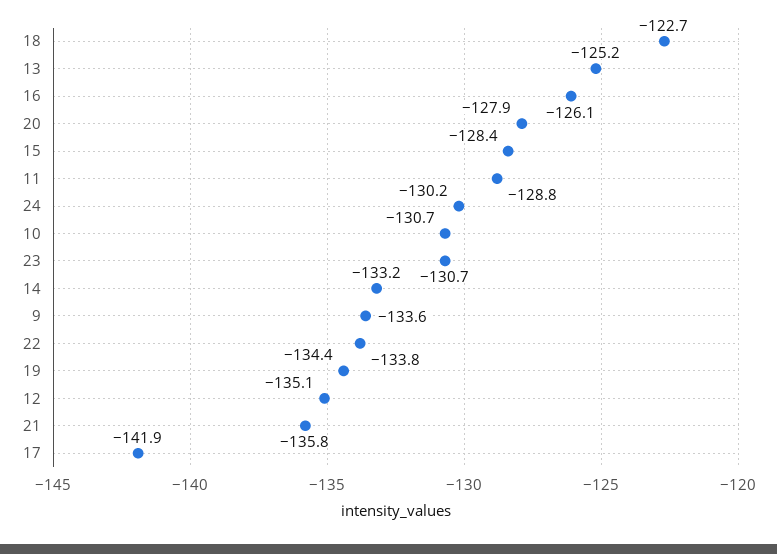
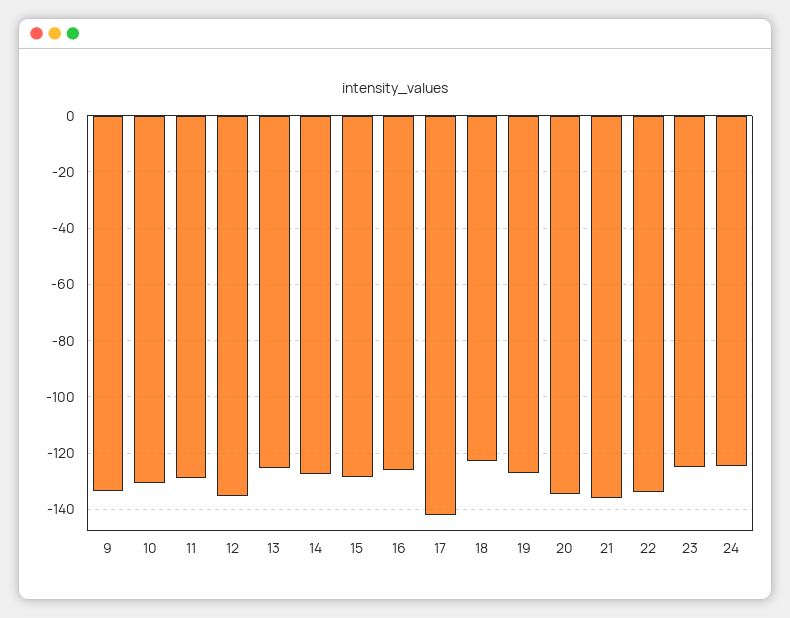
20: -127.9 -> -135
24: -130.2 -> -125
23: -130.7 -> -125
14: -133.2 -> -127.5
19: -134.4 -> -127.5

